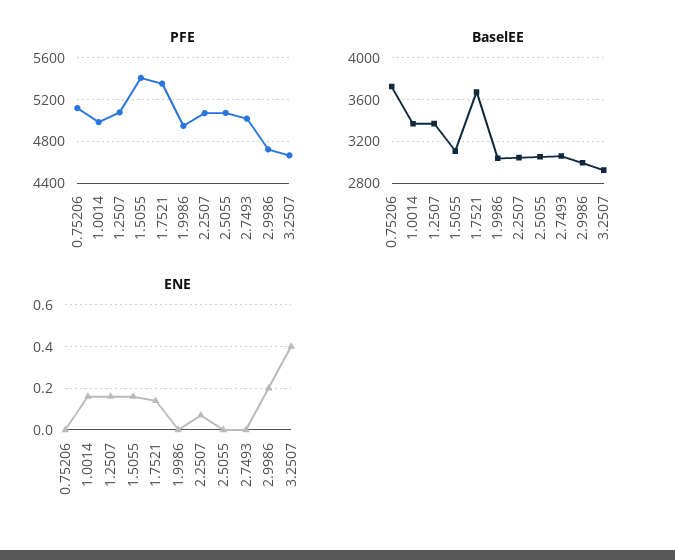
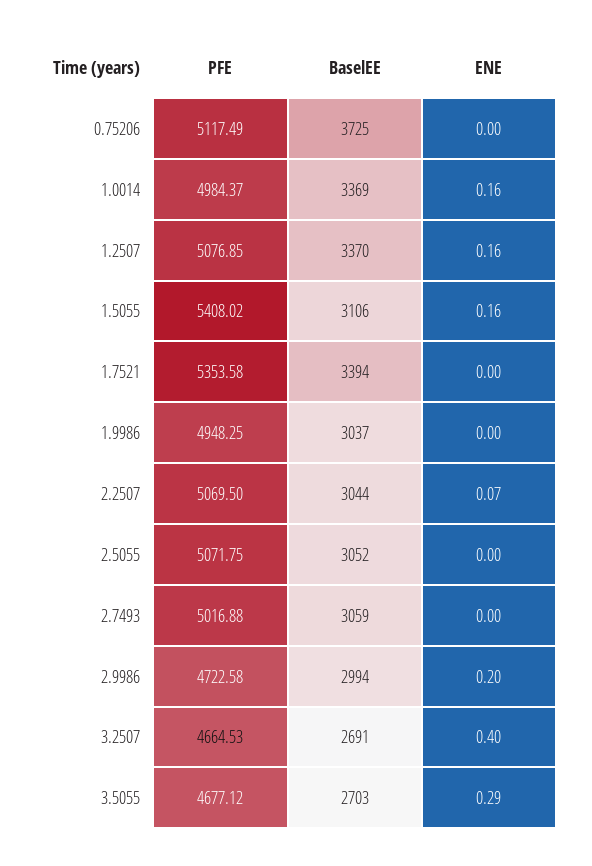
BaselEE, 1.7521: 3700 -> 3394
BaselEE, 3.2507: 2900 -> 2691
ENE, 1.7521: 0.15 -> 0
PFE, 3.5055: none -> 4677.12
BaselEE, 3.5055: none -> 2703
ENE, 3.5055: none -> 0.29

